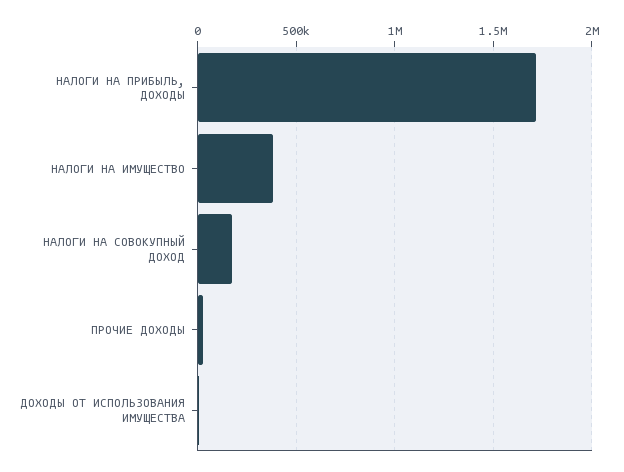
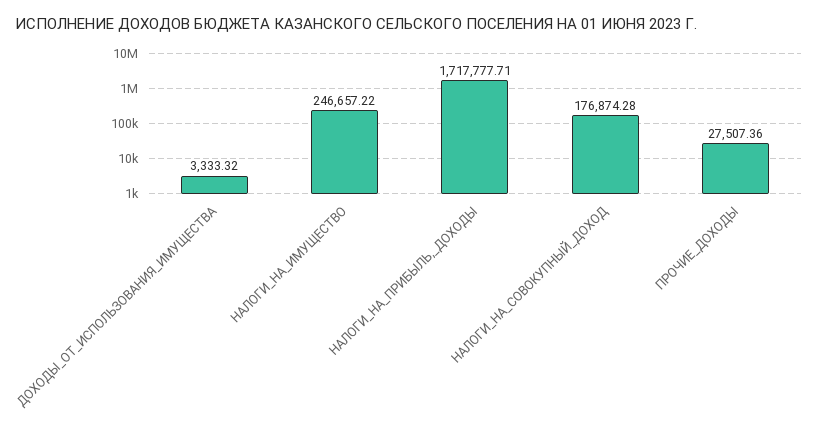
НАЛОГИ НА ИМУЩЕСТВО: 400000 -> 246657.22

